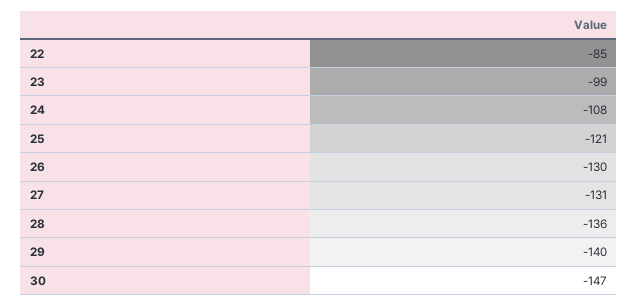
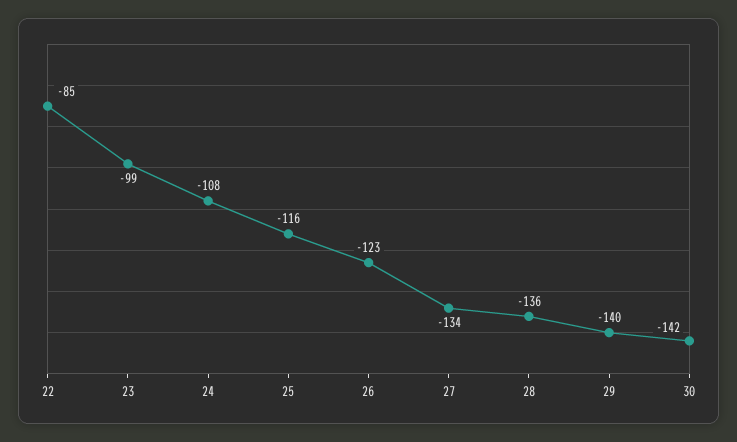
25: -121 -> -116
26: -130 -> -123
27: -131 -> -134
30: -147 -> -142

